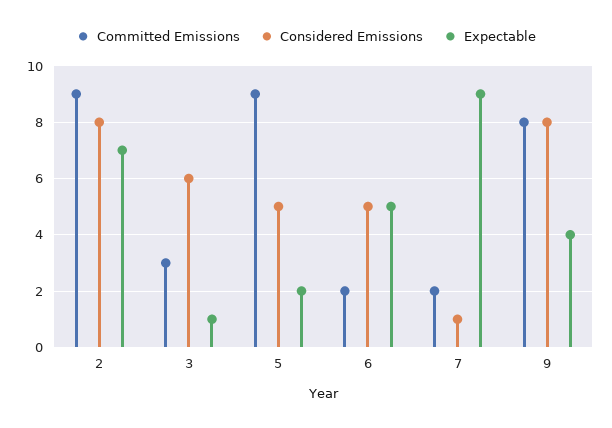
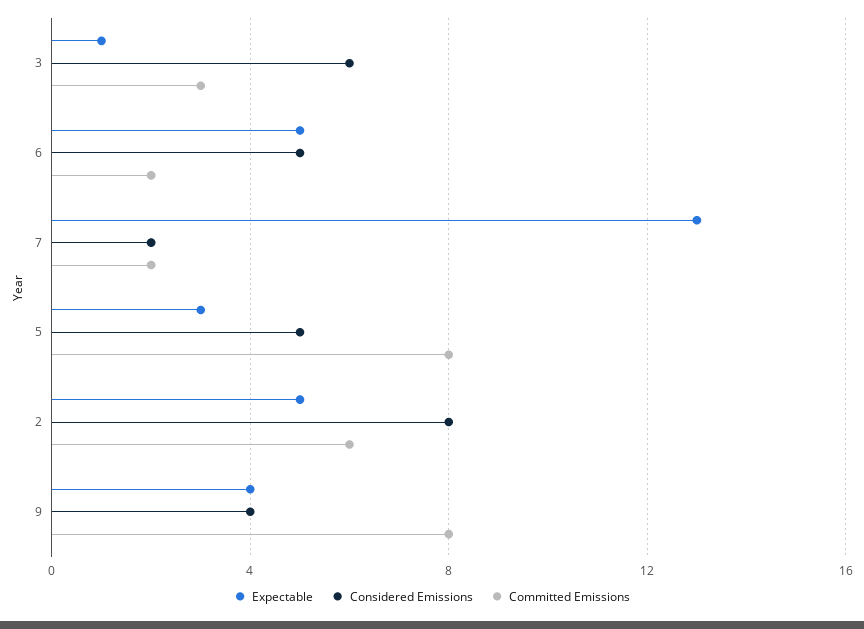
Committed Emissions, 2: 9 -> 6
Expectable, 2: 7 -> 5
Committed Emissions, 5: 9 -> 8
Expectable, 5: 2 -> 3
Considered Emissions, 7: 1 -> 2
Expectable, 7: 9 -> 13
Considered Emissions, 9: 8 -> 4

